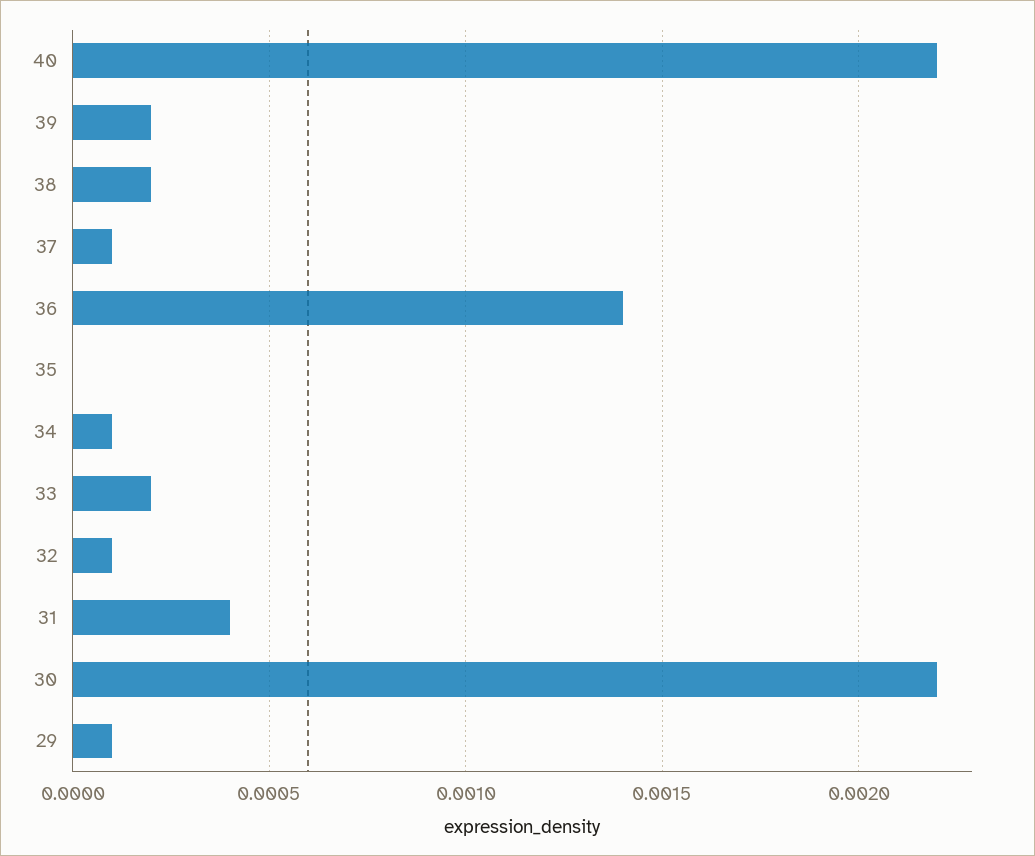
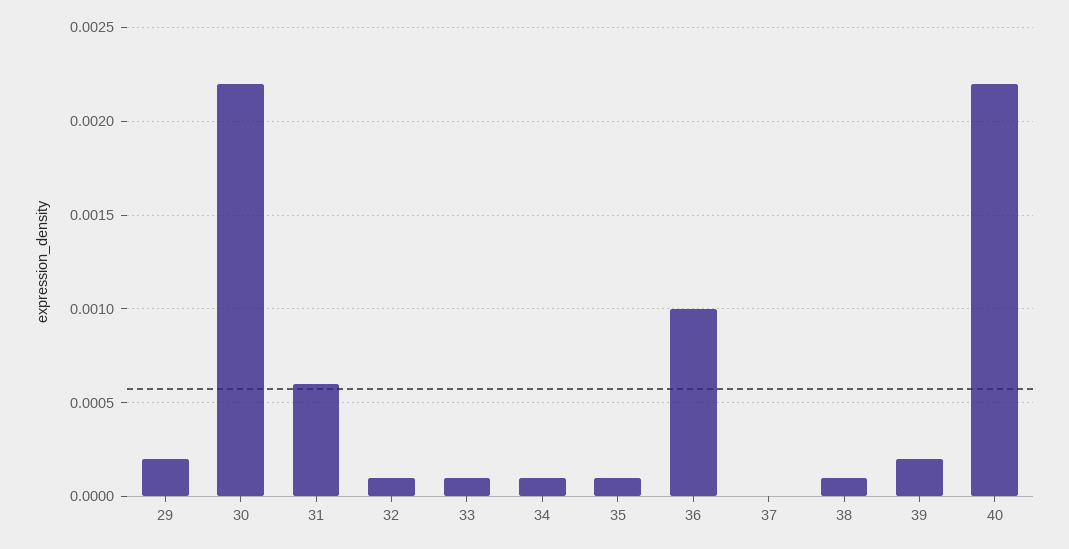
38: 0.0002 -> 0.0001
37: 0.0001 -> 0
36: 0.0014 -> 0.001
35: 0 -> 0.0001
33: 0.0002 -> 0.0001
31: 0.0004 -> 0.0006
29: 0.0001 -> 0.0002

